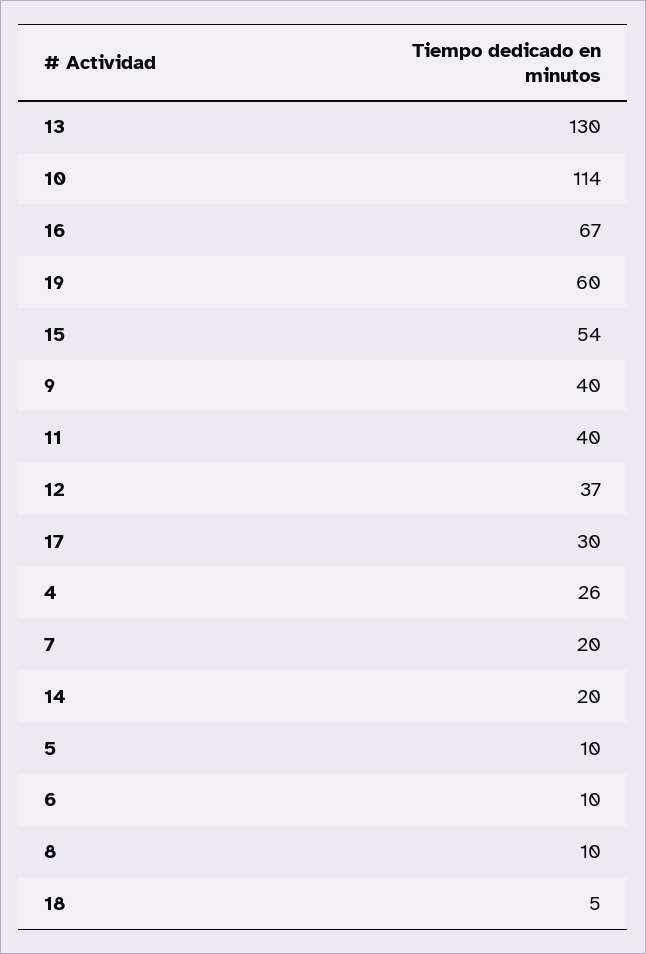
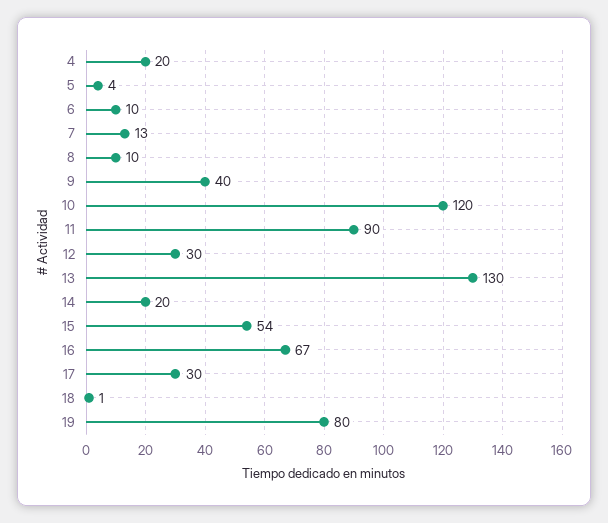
10: 114 -> 120
19: 60 -> 80
11: 40 -> 90
12: 37 -> 30
4: 26 -> 20
7: 20 -> 13
5: 10 -> 4
18: 5 -> 1

